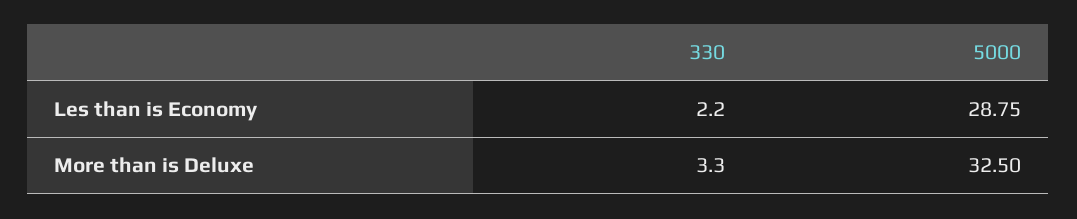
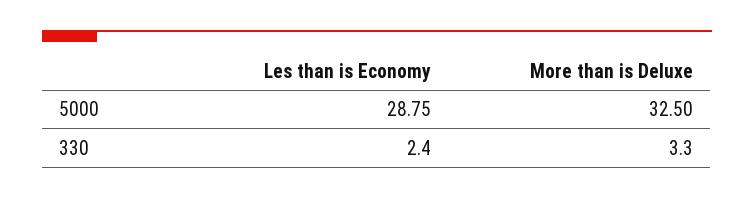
330, Les than is Economy: 2.2 -> 2.4

